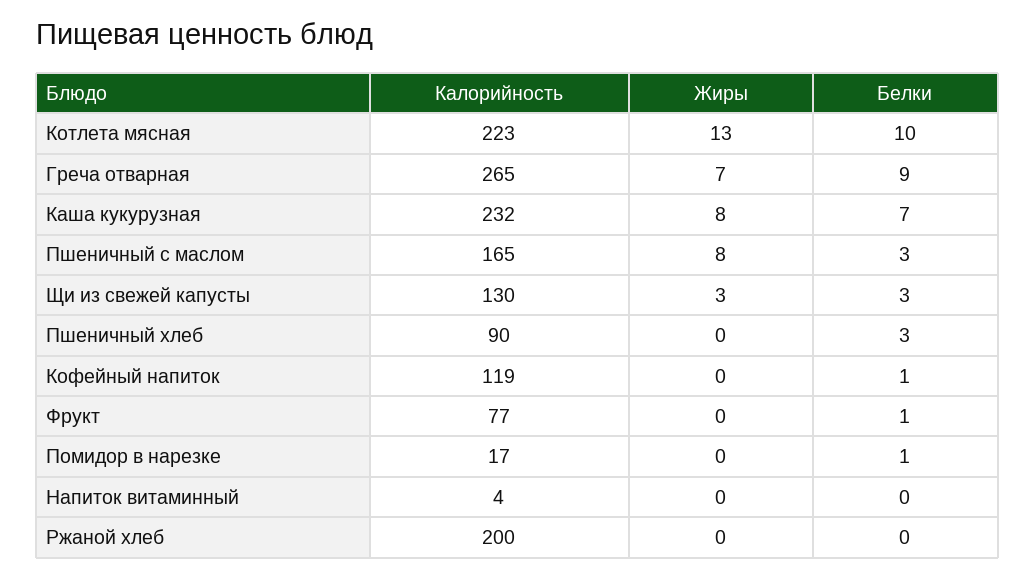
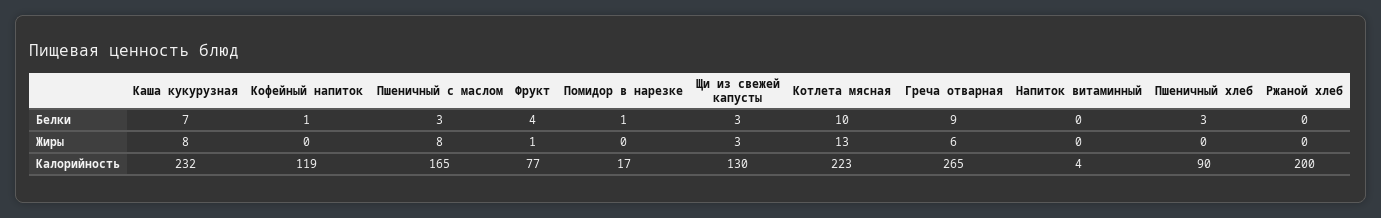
Жиры, Греча отварная: 7 -> 6
Жиры, Фрукт: 0 -> 1
Белки, Фрукт: 1 -> 4

